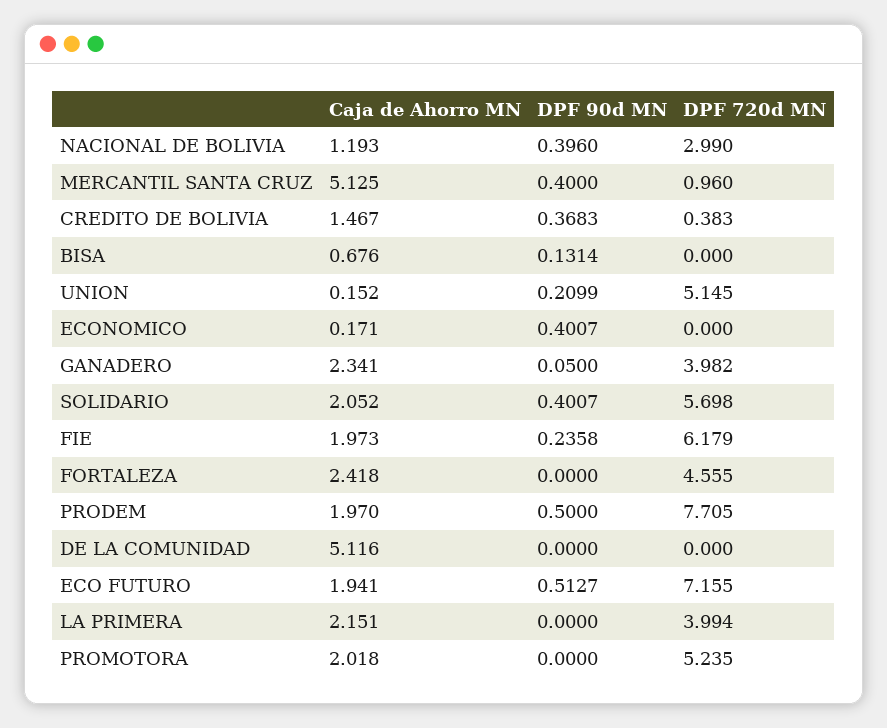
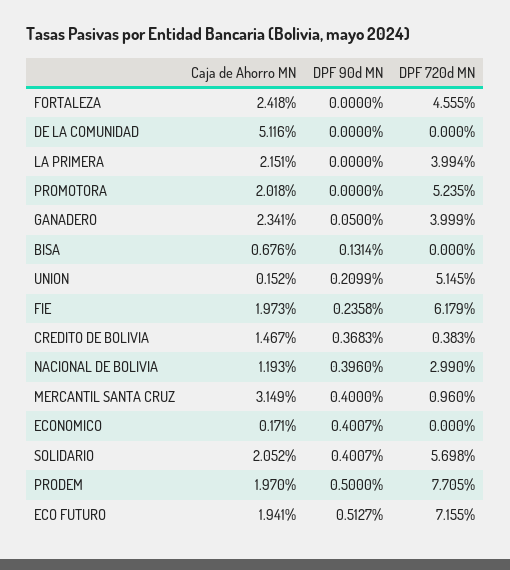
Caja de Ahorro MN, MERCANTIL SANTA CRUZ: 5.125 -> 3.149
DPF 720d MN, GANADERO: 3.982 -> 3.999

